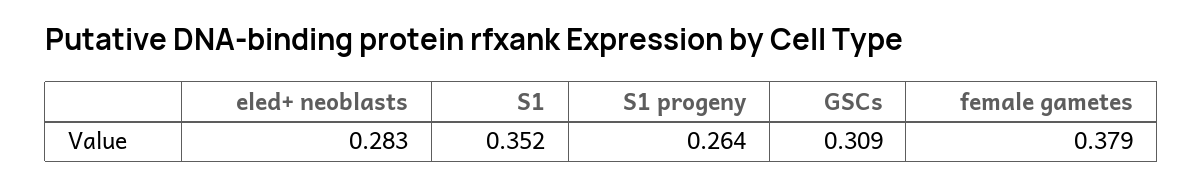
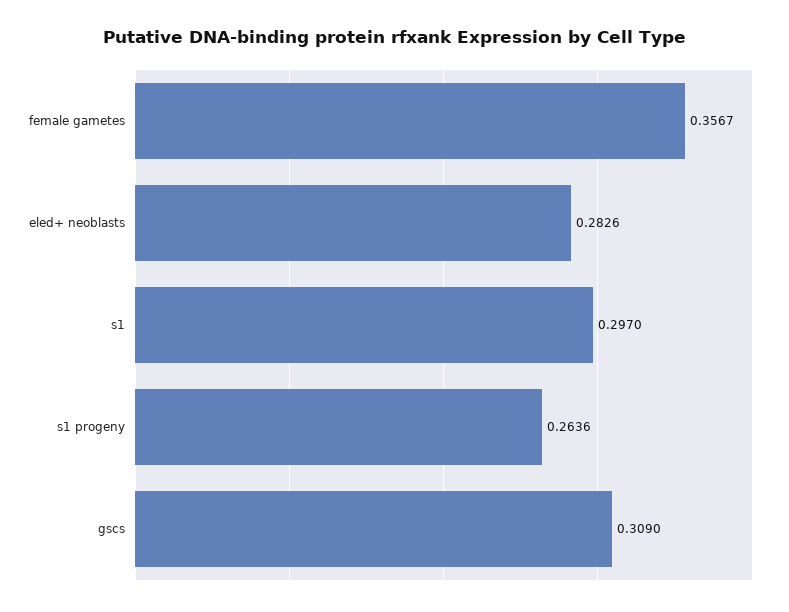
S1: 0.352 -> 0.297
female gametes: 0.379 -> 0.3567

